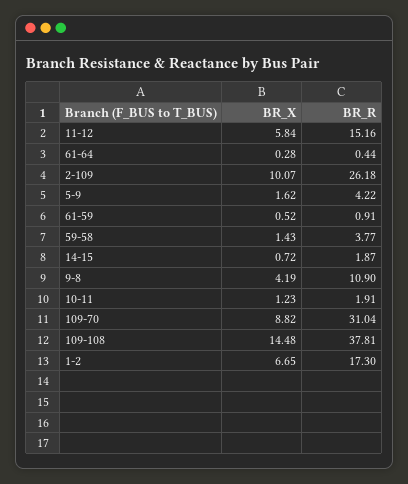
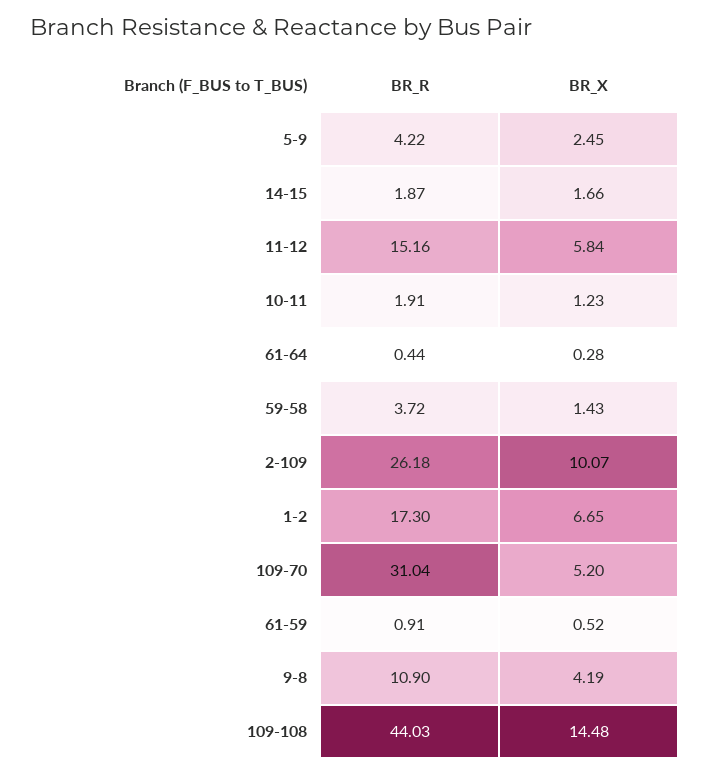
BR_X, 5-9: 1.62 -> 2.45
BR_R, 59-58: 3.77 -> 3.72
BR_X, 14-15: 0.72 -> 1.66
BR_X, 109-70: 8.82 -> 5.2
BR_R, 109-108: 37.81 -> 44.03

